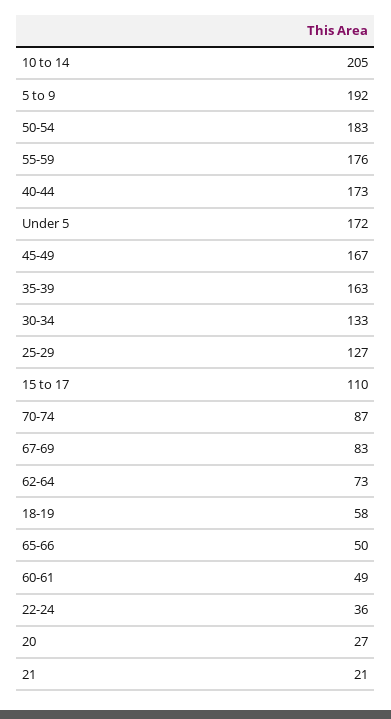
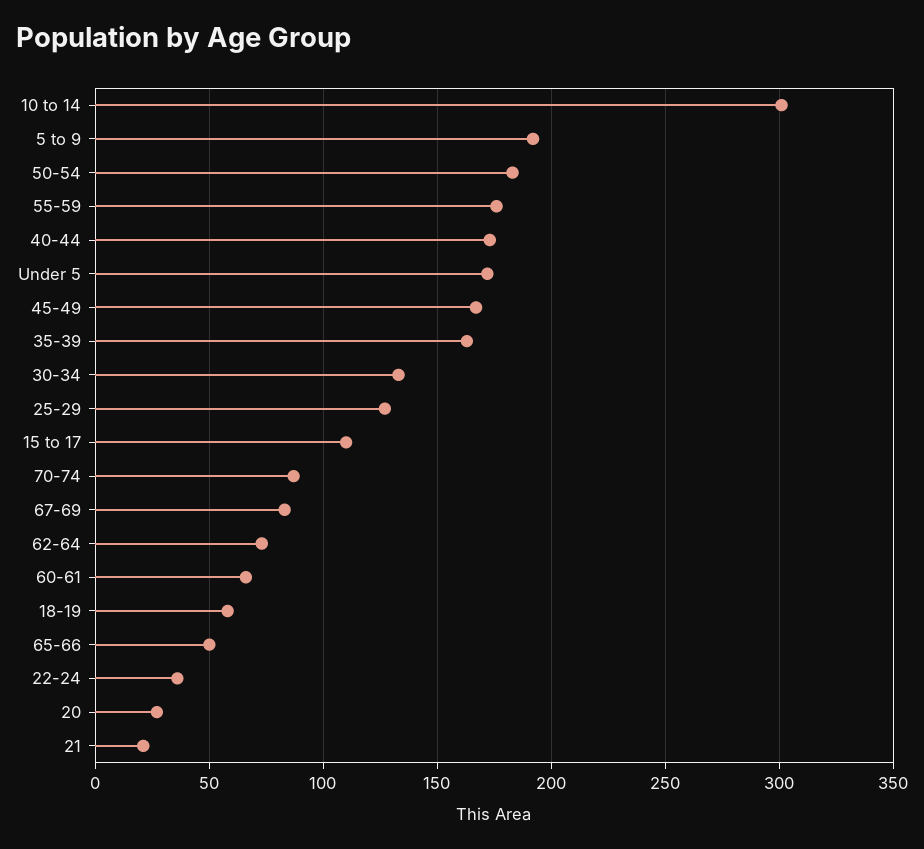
10 to 14: 205 -> 300
60-61: 49 -> 65

